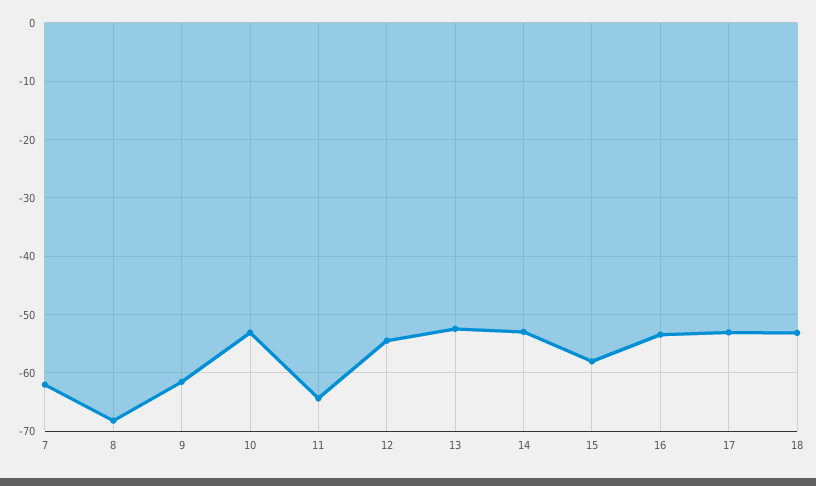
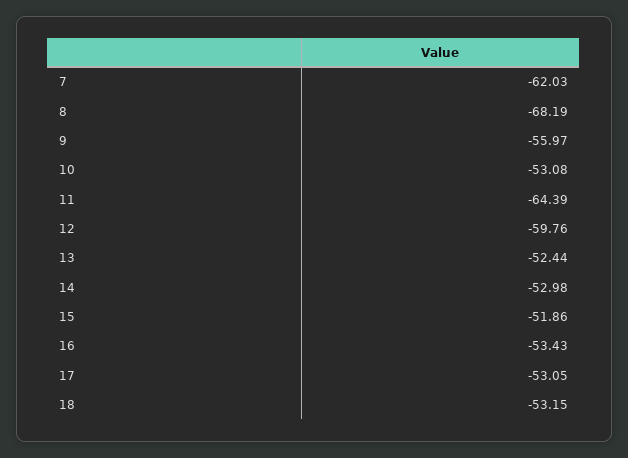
9: -62 -> -55.97
12: -54 -> -59.76
15: -58 -> -51.86

